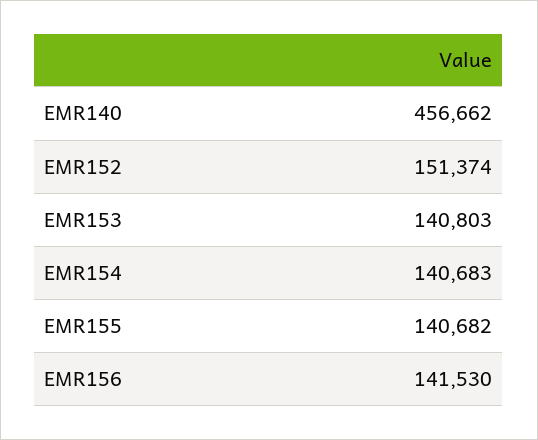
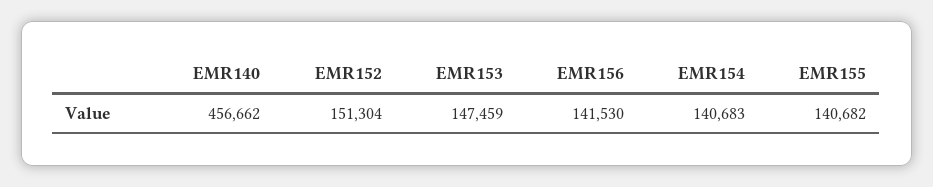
EMR152: 151374 -> 151304
EMR153: 140803 -> 147459

